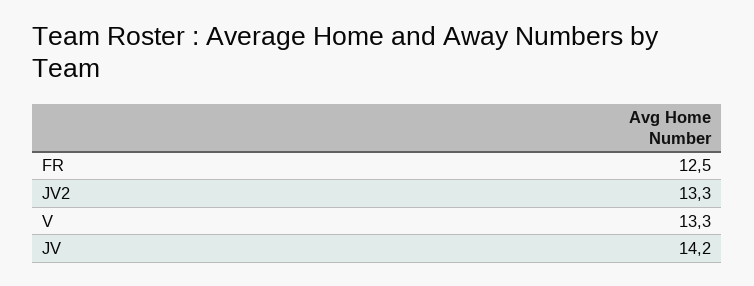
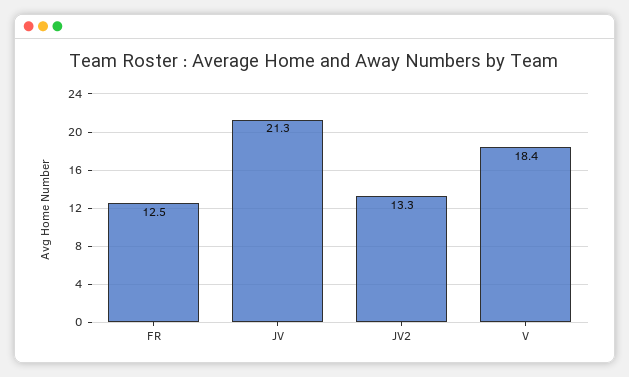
V: 13.3 -> 18.4
JV: 14.2 -> 21.3

